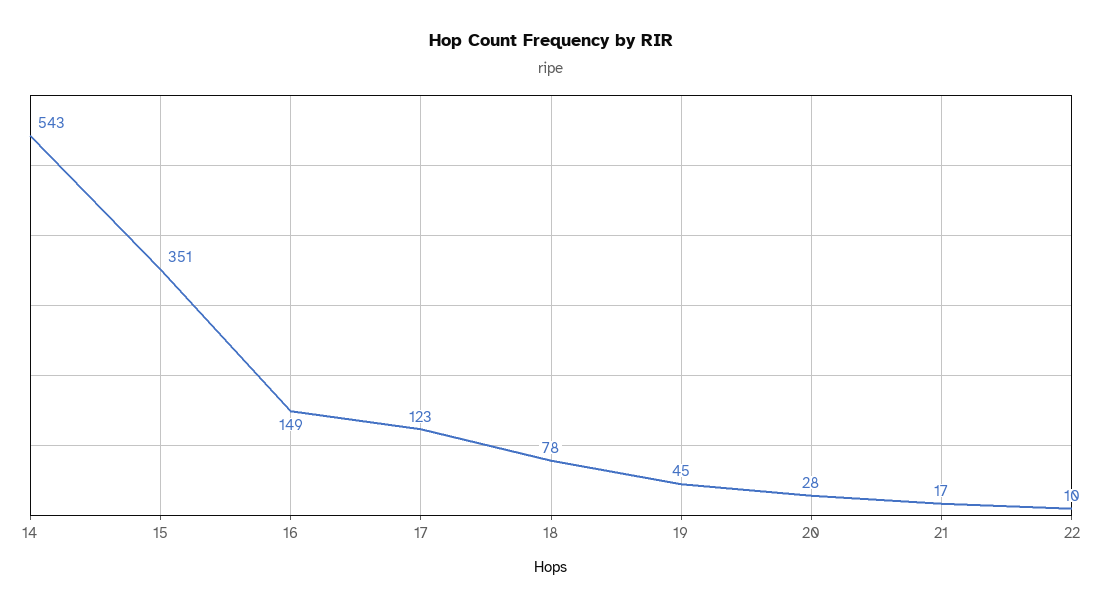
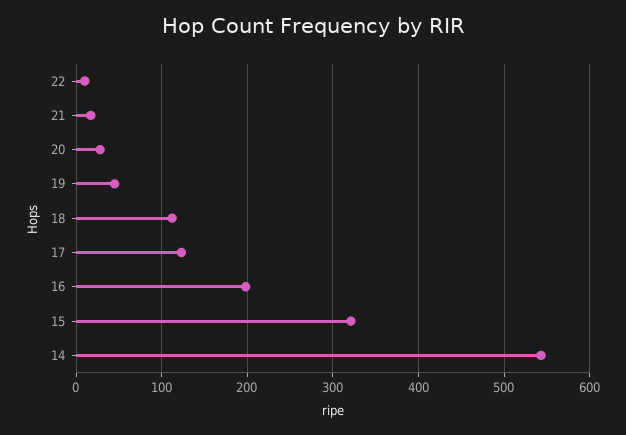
15: 351 -> 320
16: 149 -> 200
18: 78 -> 110

